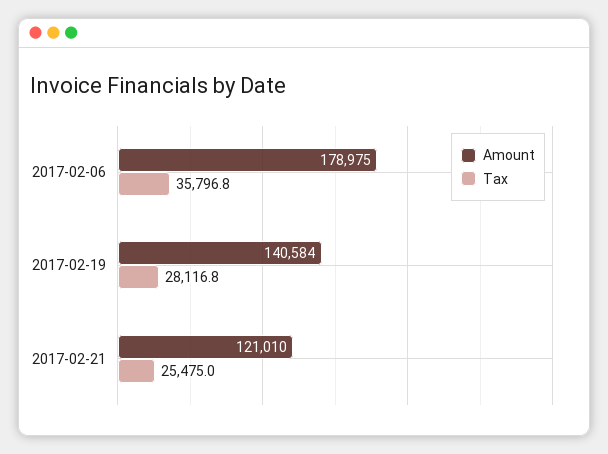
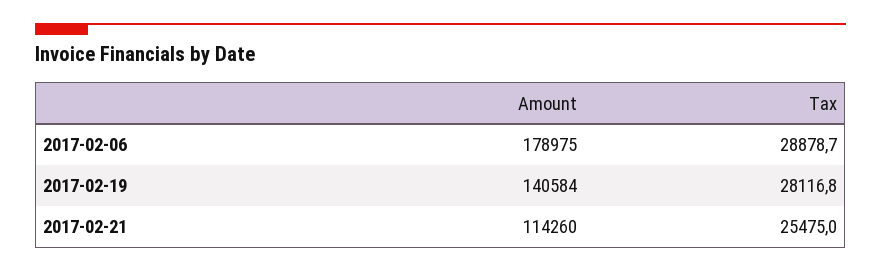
Tax, 2017-02-06: 35796.8 -> 28878.7
Amount, 2017-02-21: 121010 -> 114260

